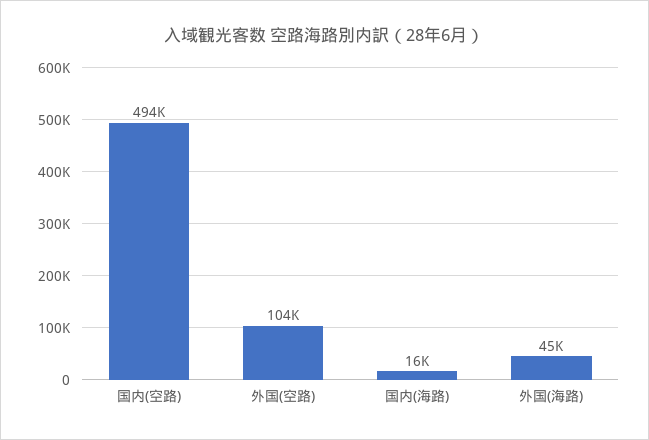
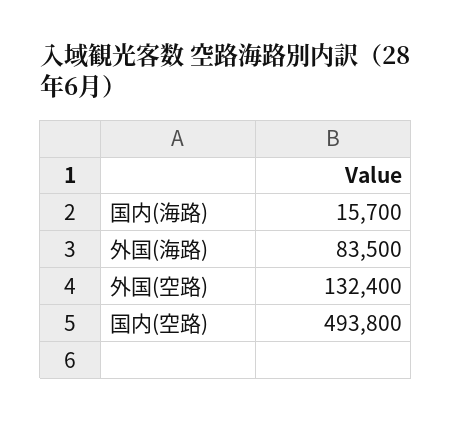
外国(空路): 104000 -> 132400
外国(海路): 45000 -> 83500

